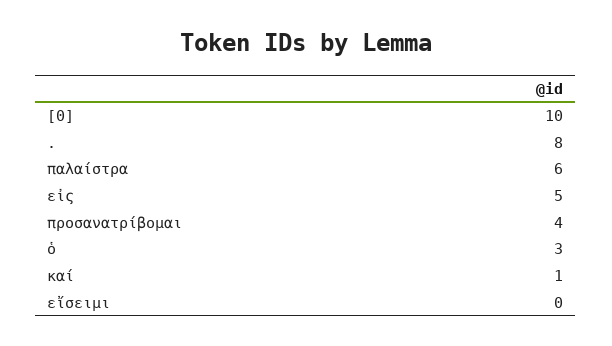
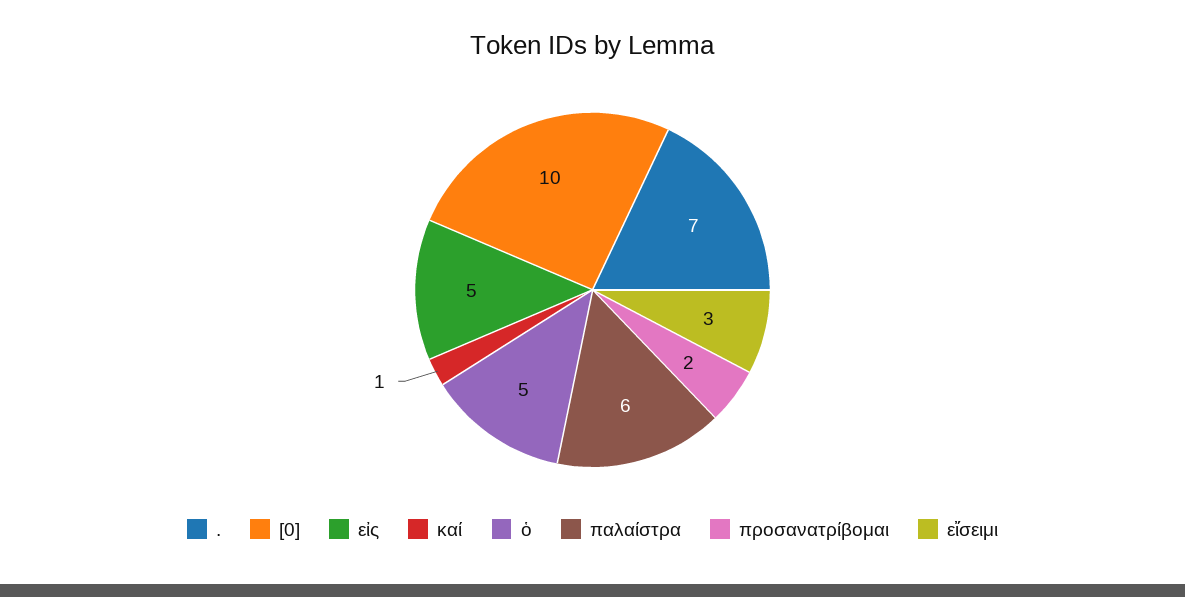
.: 8 -> 7
προσανατρίβομαι: 4 -> 2
ὁ: 3 -> 5
εἴσειμι: 0 -> 3

